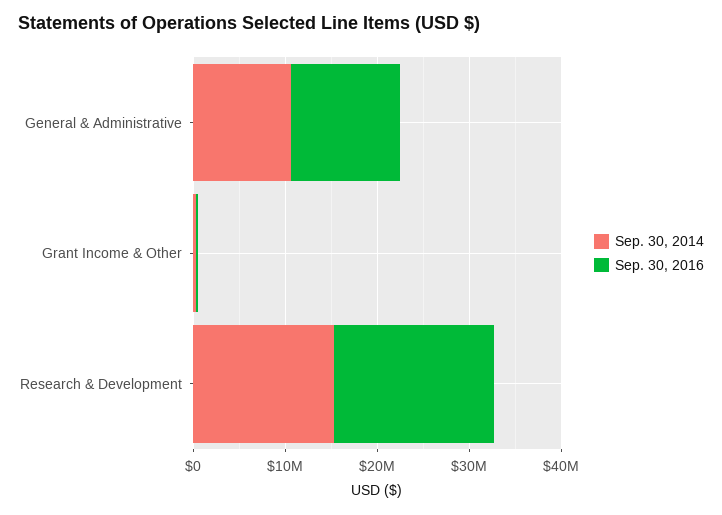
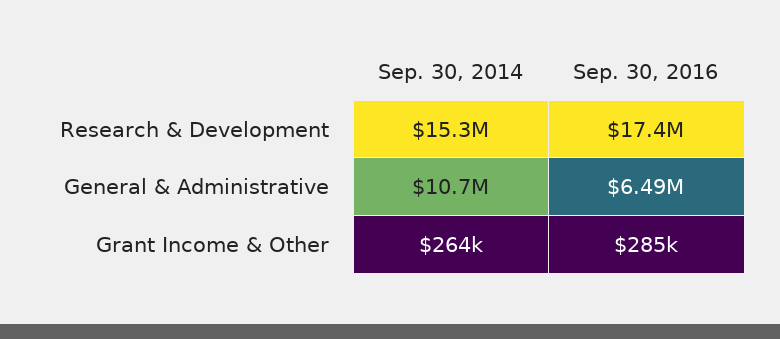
Sep. 30, 2016, General & Administrative: 12000000 -> 6490000

